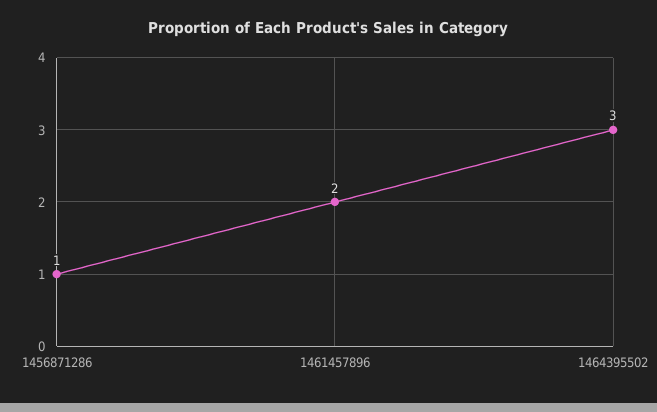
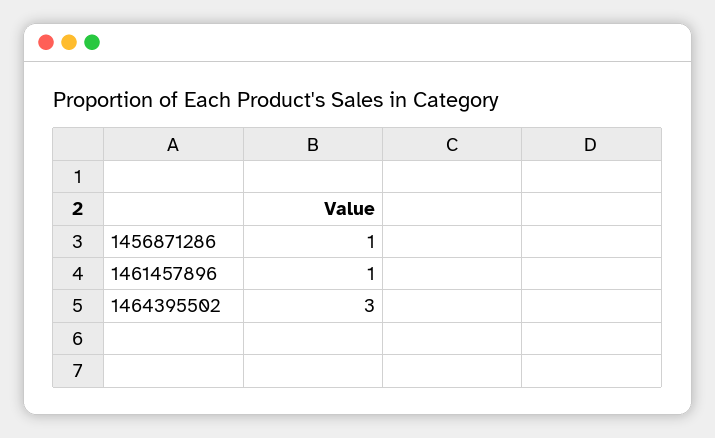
1461457896: 2 -> 1

